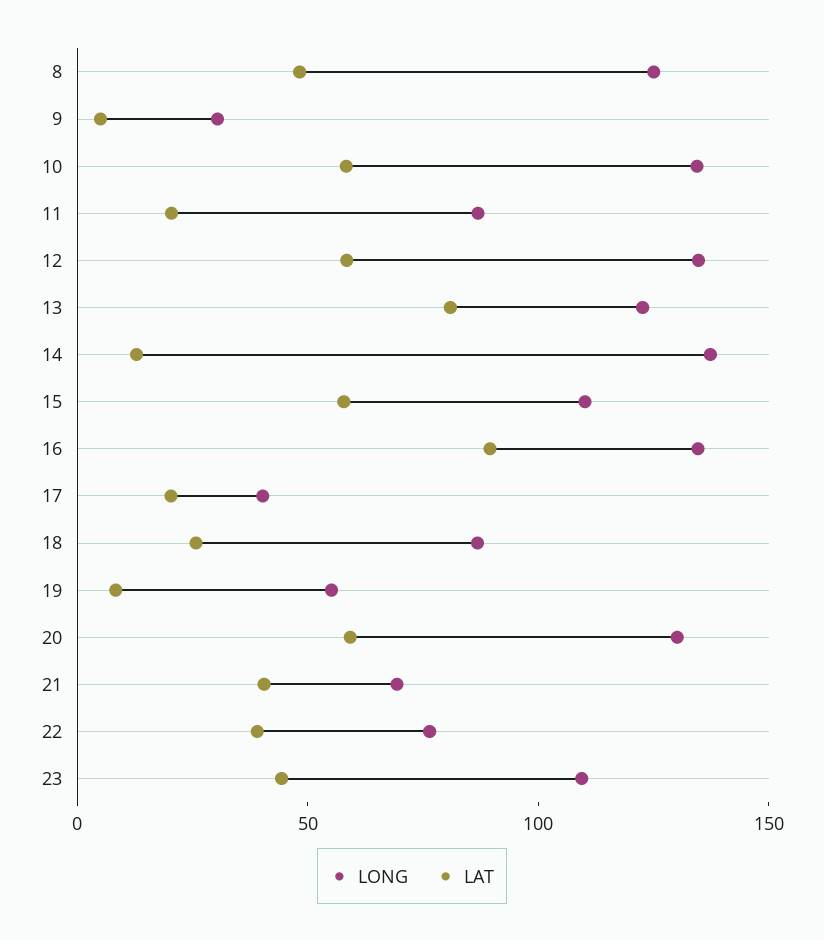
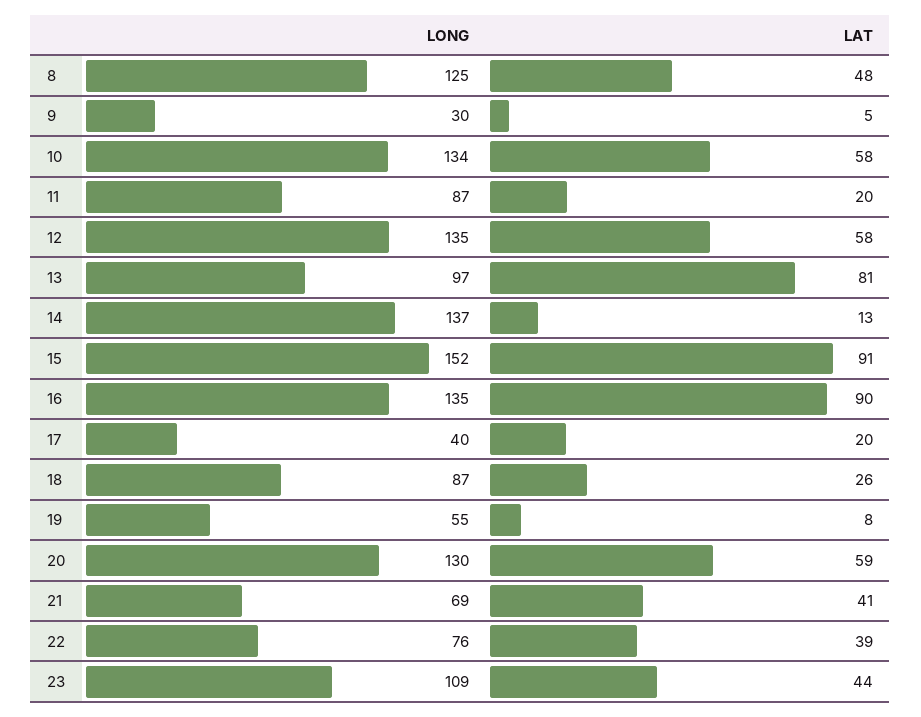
LONG, 13: 120 -> 97
LONG, 15: 110 -> 152
LAT, 15: 60 -> 91

